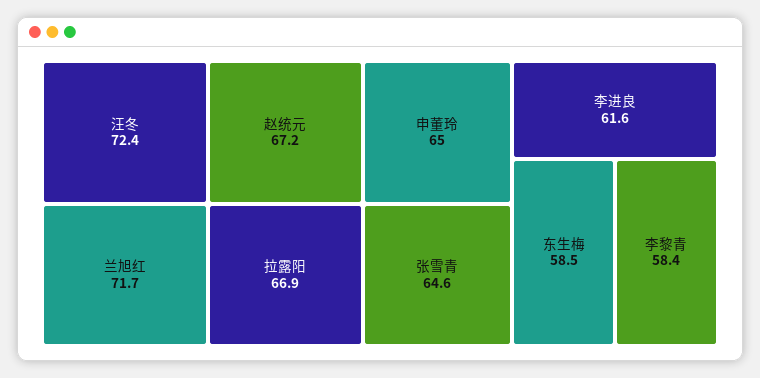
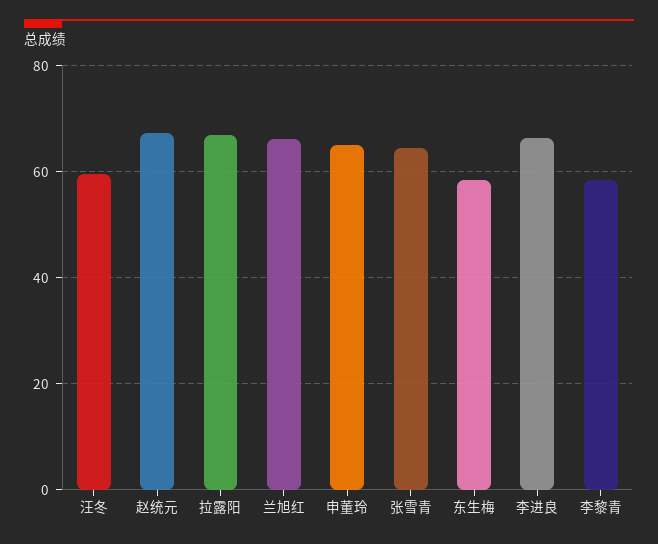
汪冬: 72.4 -> 60
兰旭红: 71.7 -> 66
李进良: 61.6 -> 66

